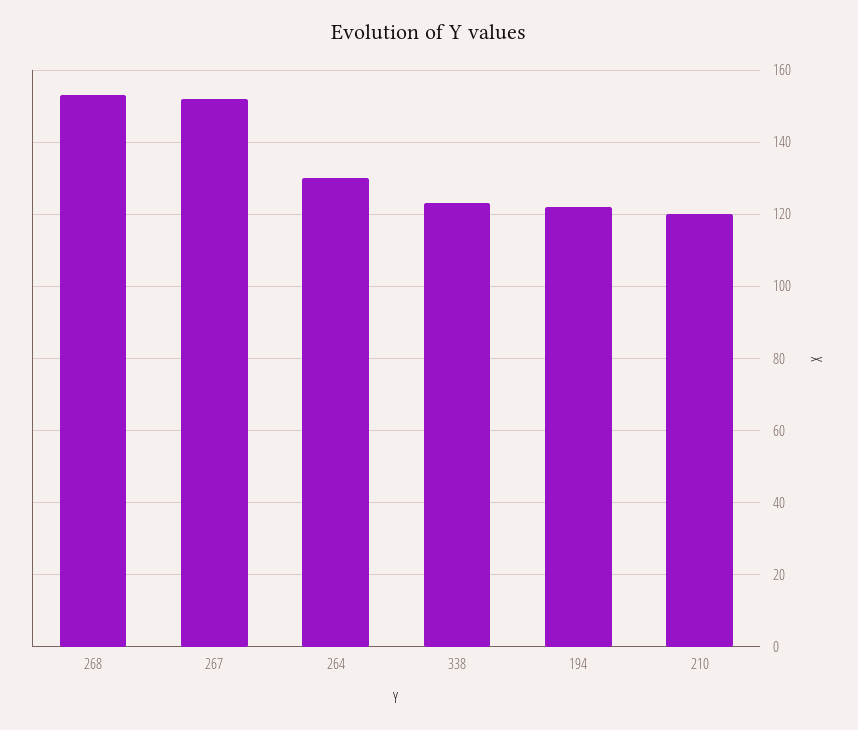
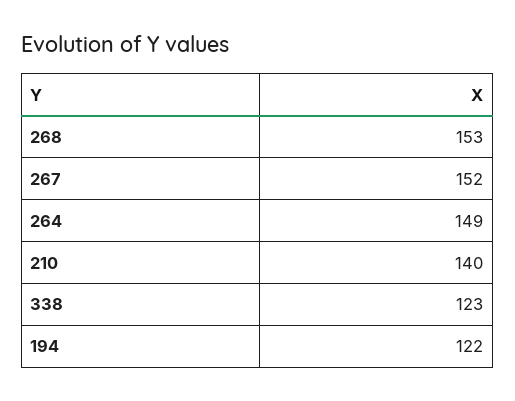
264: 130 -> 149
210: 120 -> 140

